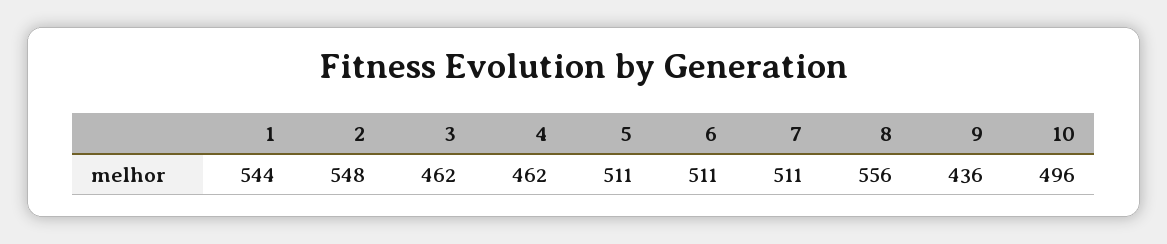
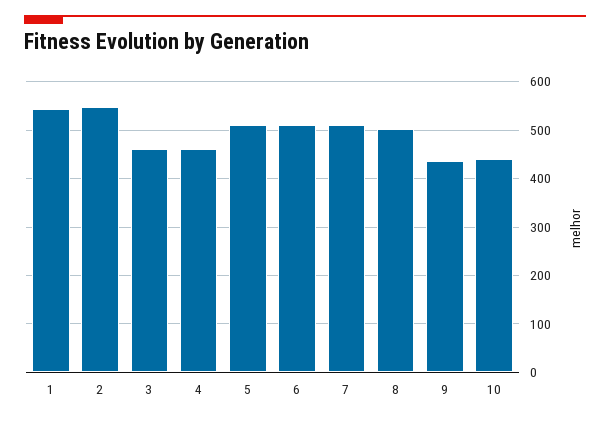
8: 556 -> 500
10: 496 -> 440

